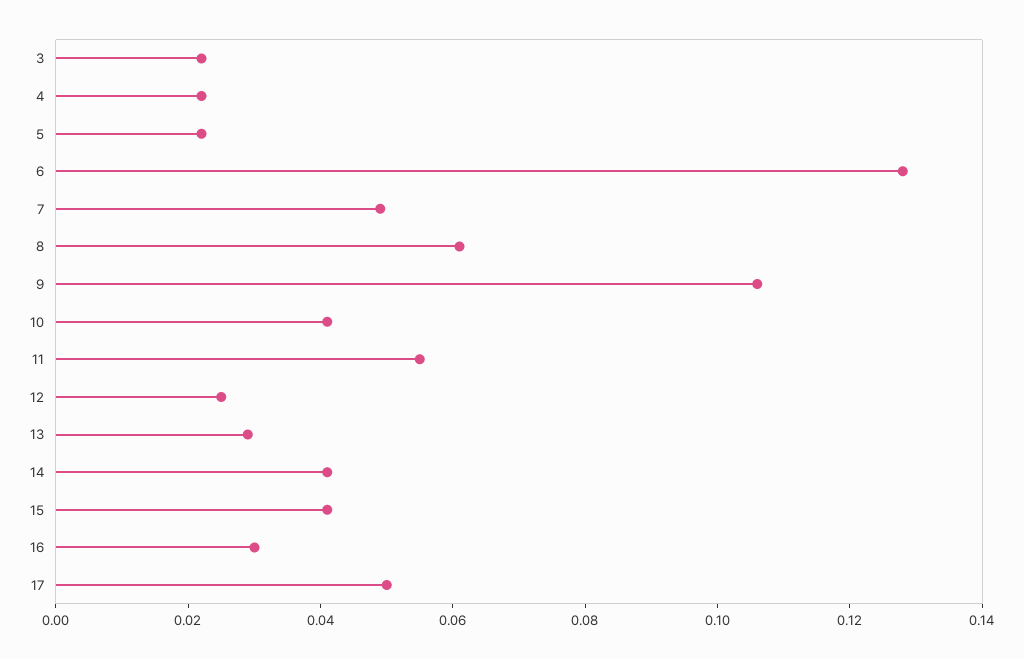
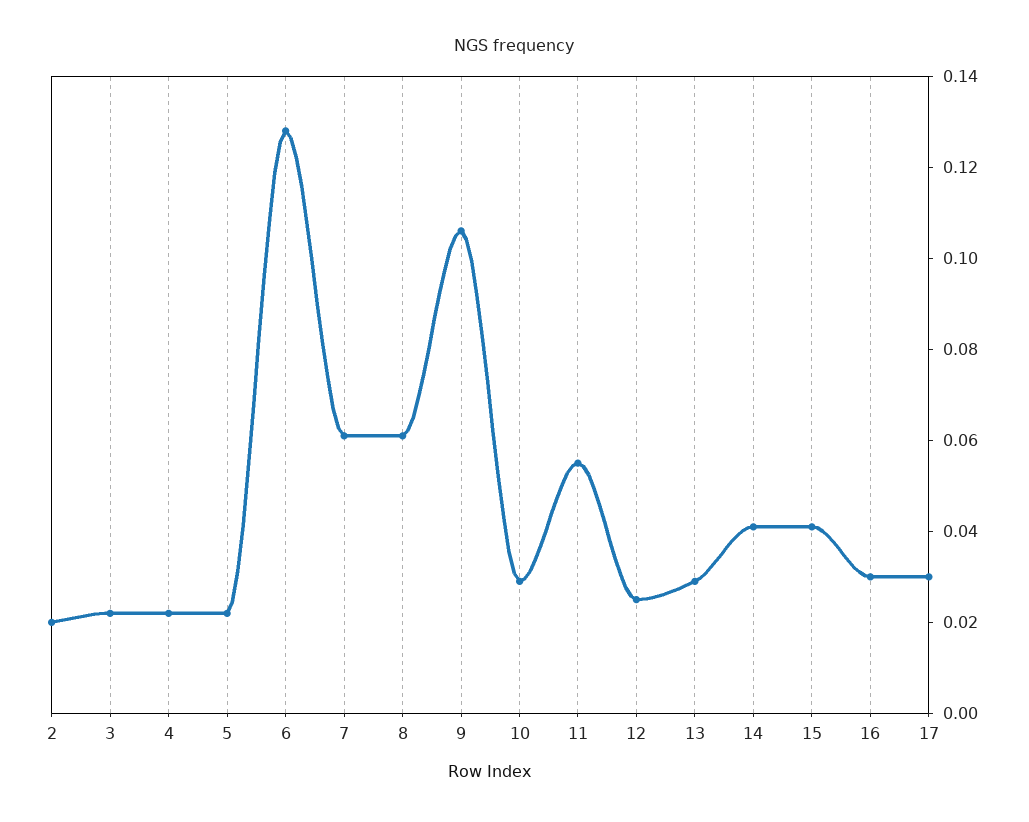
7: 0.05 -> 0.06
10: 0.04 -> 0.03
17: 0.05 -> 0.03
2: none -> 0.02

